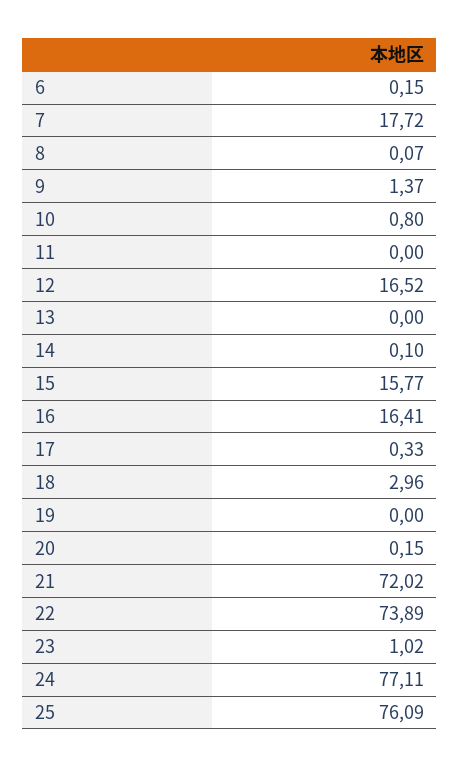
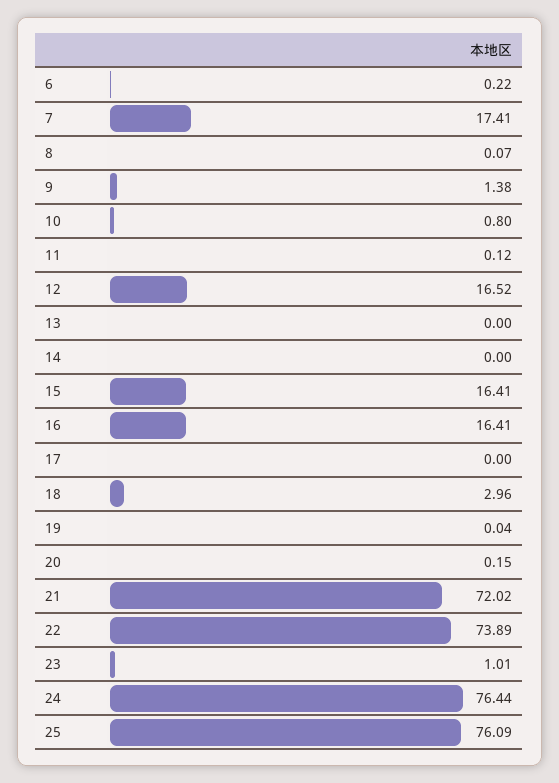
6: 0.15 -> 0.22
7: 17.72 -> 17.41
9: 1.37 -> 1.38
11: 0 -> 0.12
14: 0.1 -> 0
15: 15.77 -> 16.41
17: 0.33 -> 0
19: 0 -> 0.04
23: 1.02 -> 1.01
24: 77.11 -> 76.44

